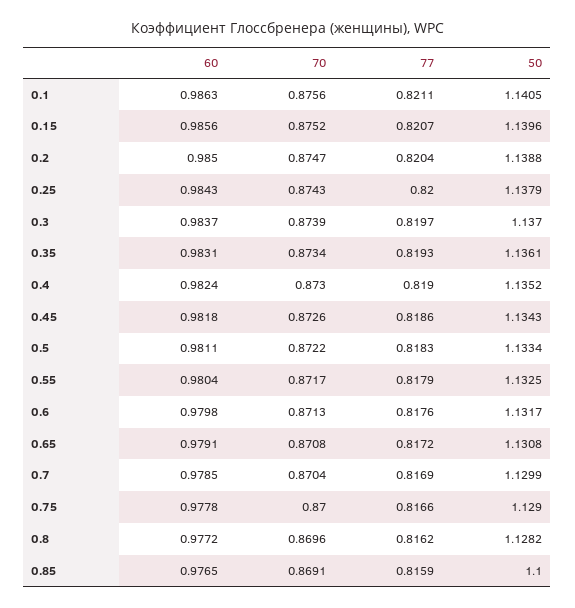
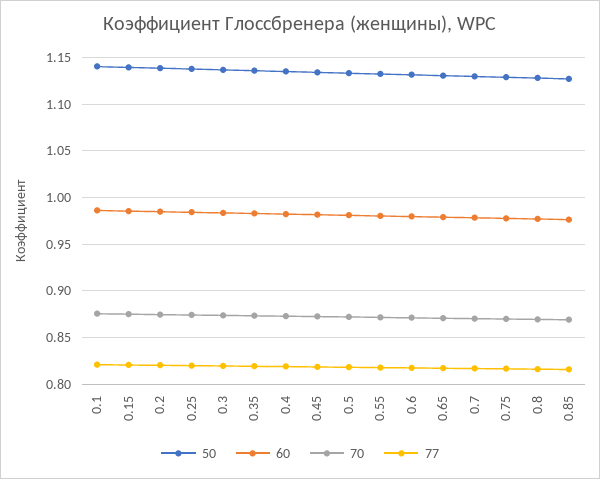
50, 0.85: 1.1 -> 1.13

